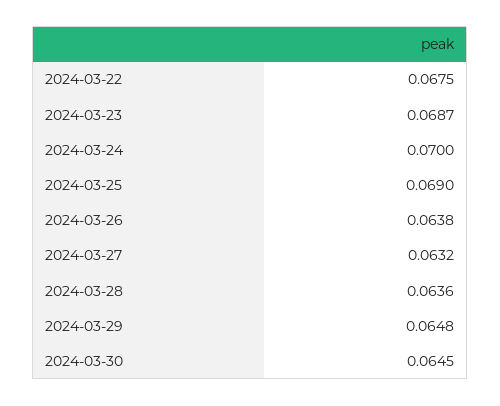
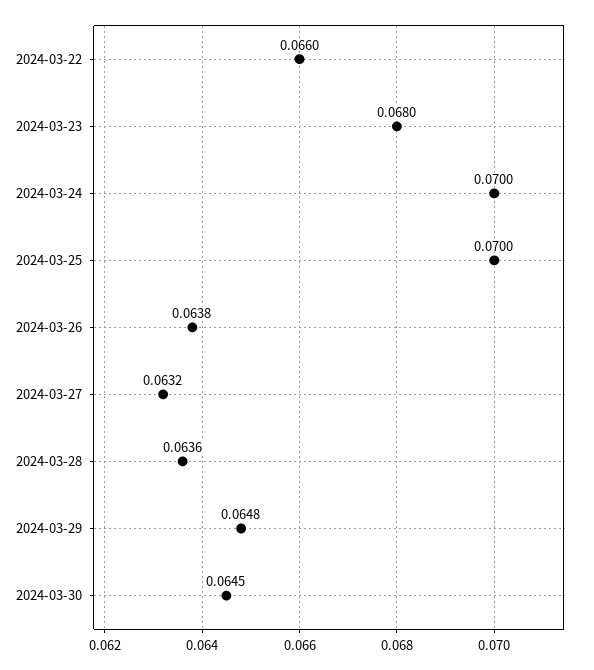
2024-03-22: 0.0675 -> 0.066
2024-03-23: 0.0687 -> 0.068
2024-03-25: 0.069 -> 0.07

